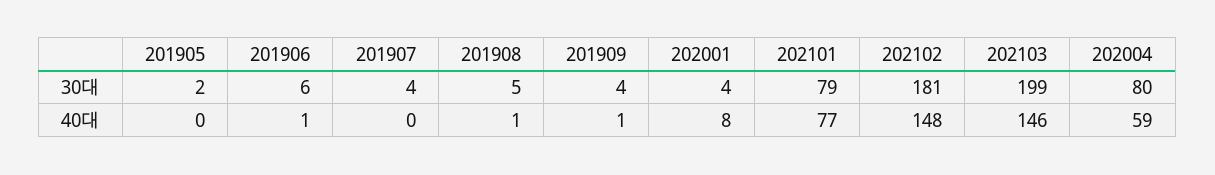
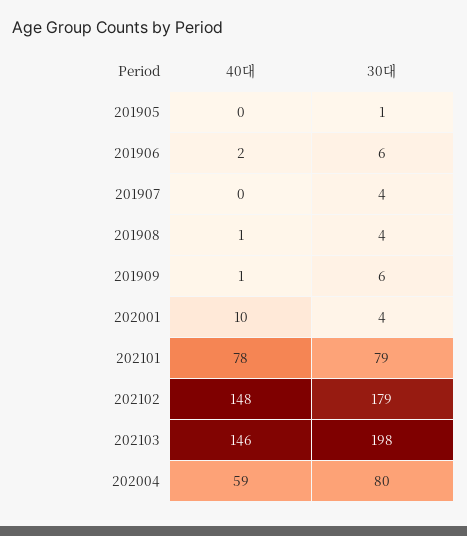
201905, 30대: 2 -> 1
201908, 30대: 5 -> 4
201909, 30대: 4 -> 6
202102, 30대: 181 -> 179
202103, 30대: 199 -> 198
201906, 40대: 1 -> 2
202001, 40대: 8 -> 10
202101, 40대: 77 -> 78

